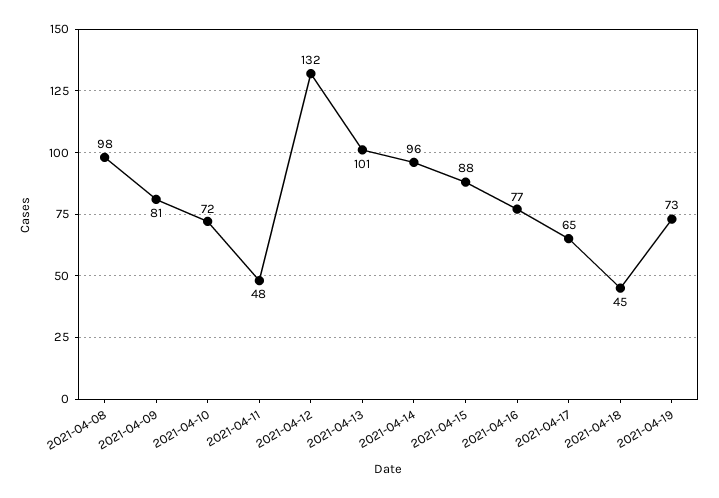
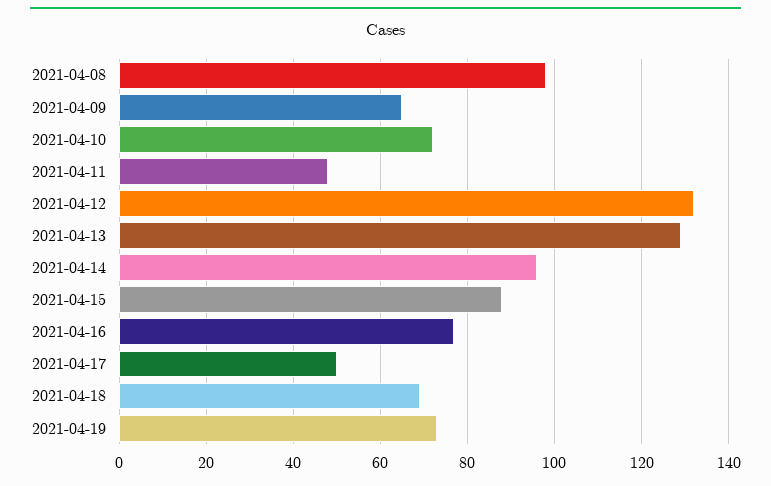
2021-04-09: 81 -> 65
2021-04-13: 101 -> 130
2021-04-17: 65 -> 50
2021-04-18: 45 -> 70

